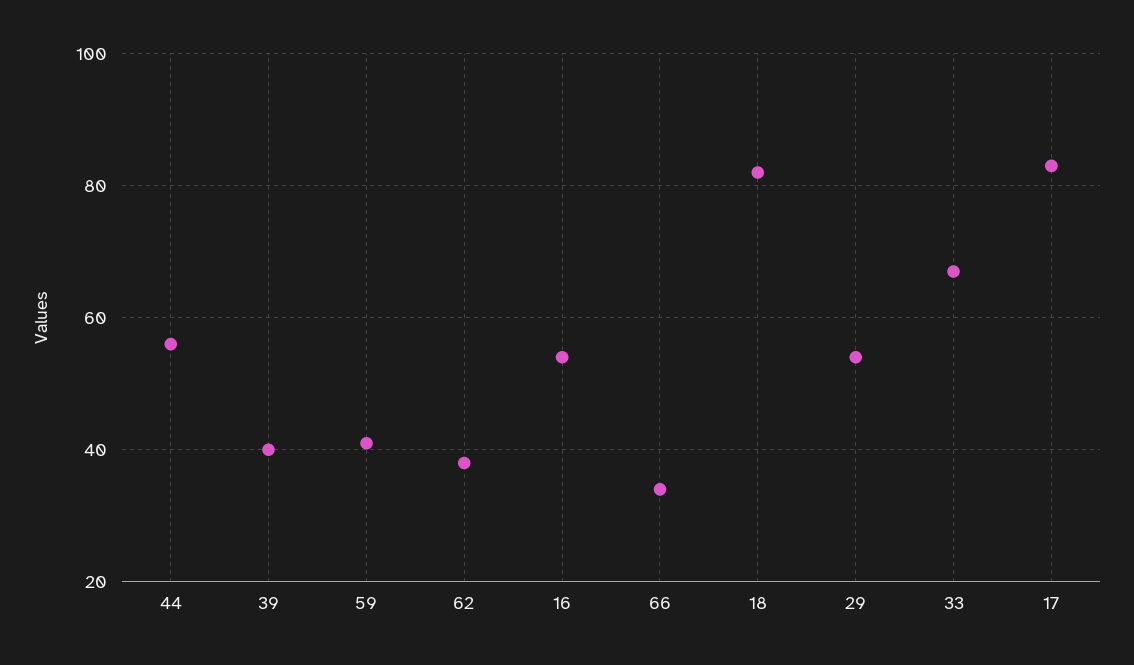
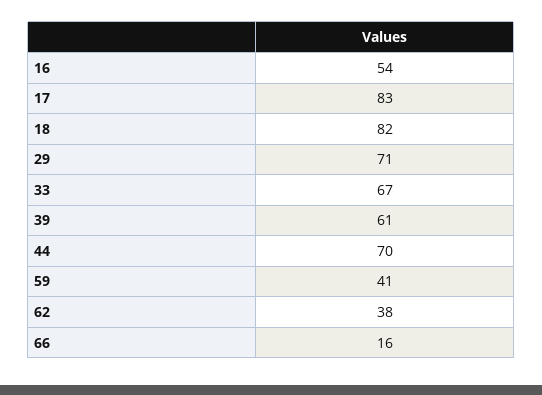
44: 55 -> 70
39: 40 -> 61
66: 35 -> 16
29: 55 -> 71

